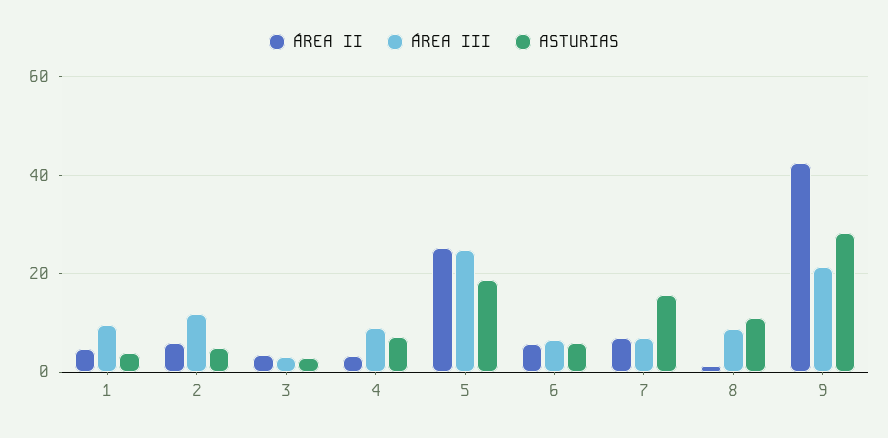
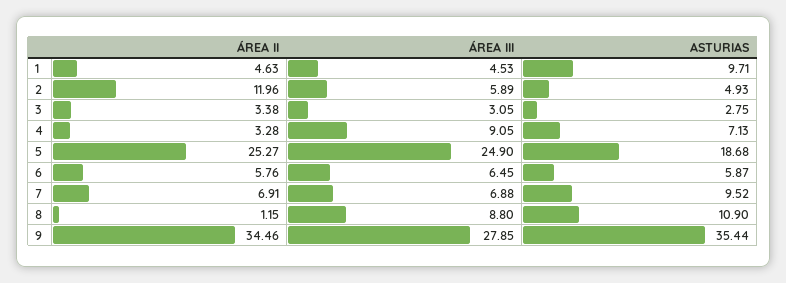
ÁREA III, 1: 10 -> 4.53
ASTURIAS, 1: 4 -> 9.71
ÁREA II, 2: 6 -> 11.96
ÁREA III, 2: 12 -> 5.89
ASTURIAS, 7: 16 -> 9.52
ÁREA II, 9: 42 -> 34.46
ÁREA III, 9: 22 -> 27.85
ASTURIAS, 9: 28 -> 35.44

